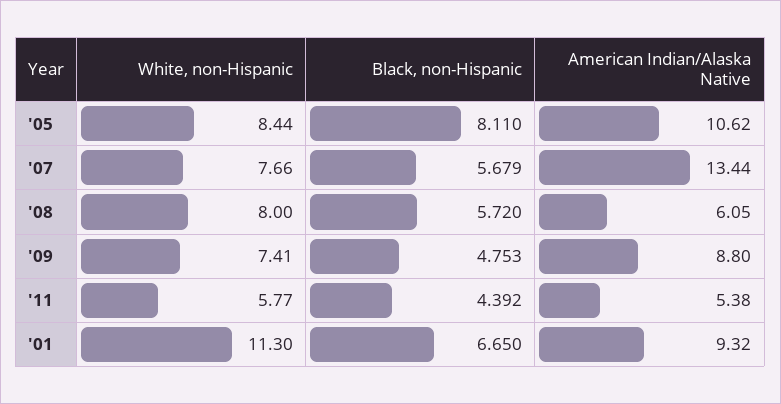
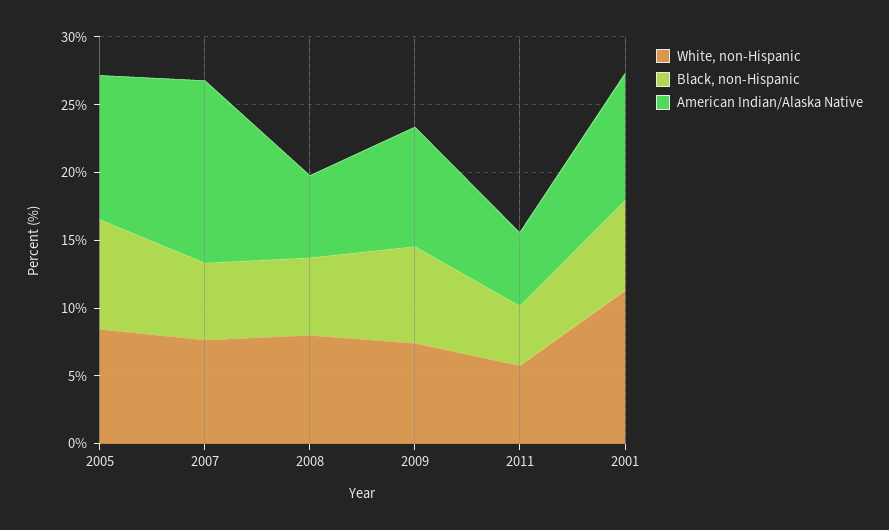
Black, non-Hispanic, '09: 4.753 -> 7

